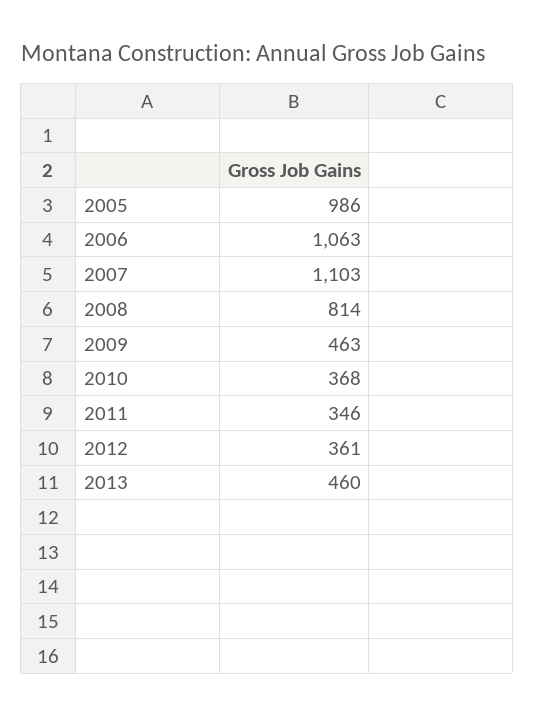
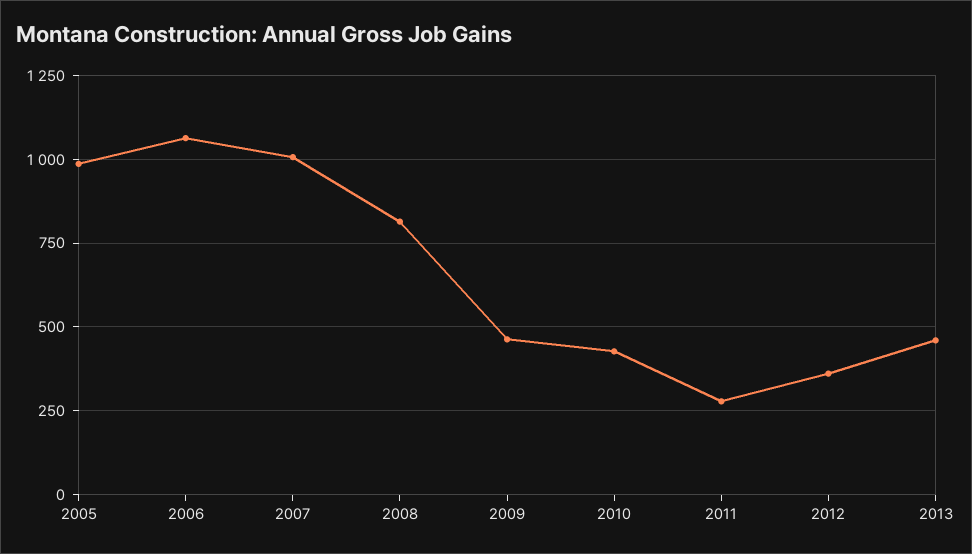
2007: 1103 -> 1000
2010: 368 -> 425
2011: 346 -> 275

